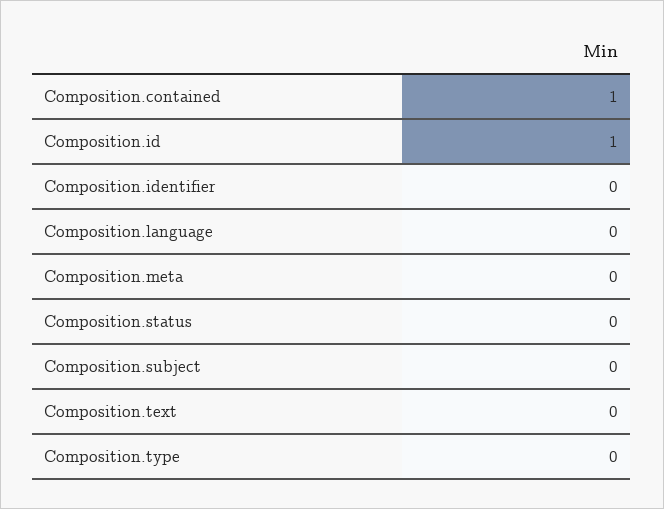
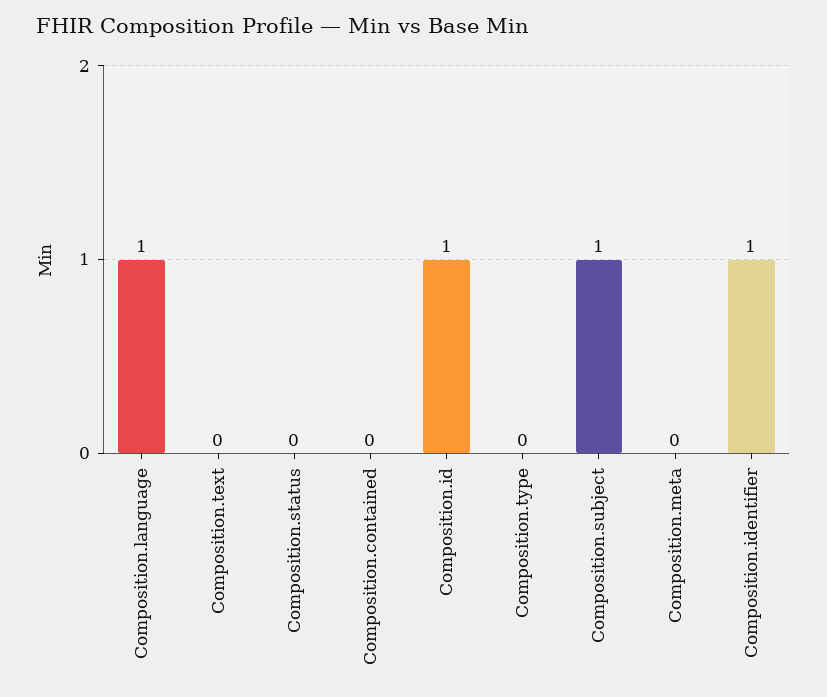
Composition.contained: 1 -> 0
Composition.identifier: 0 -> 1
Composition.language: 0 -> 1
Composition.subject: 0 -> 1

